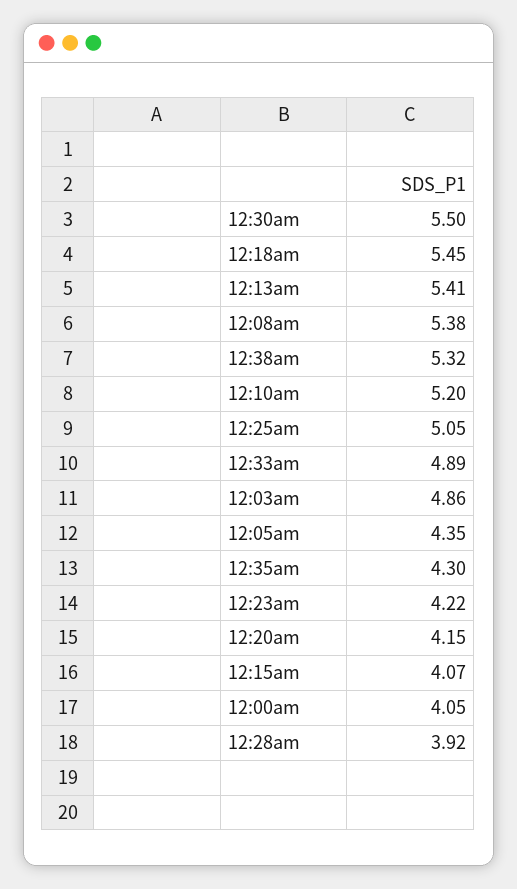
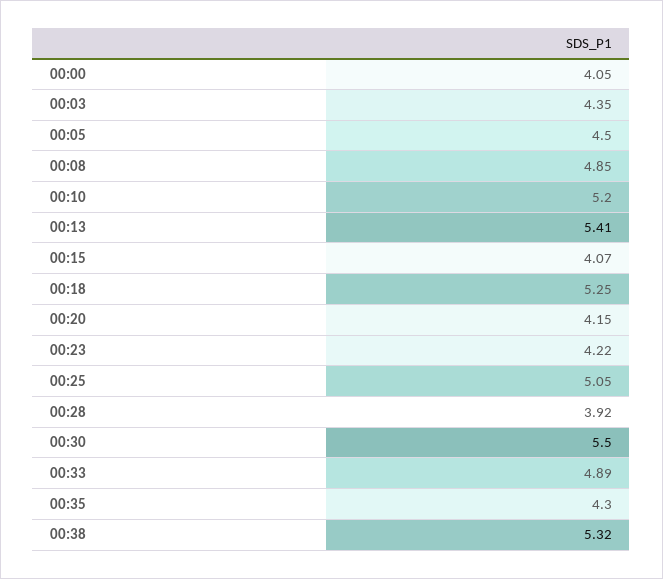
12:18am: 5.45 -> 5.25
12:08am: 5.38 -> 4.85
12:03am: 4.86 -> 4.35
12:05am: 4.35 -> 4.5

